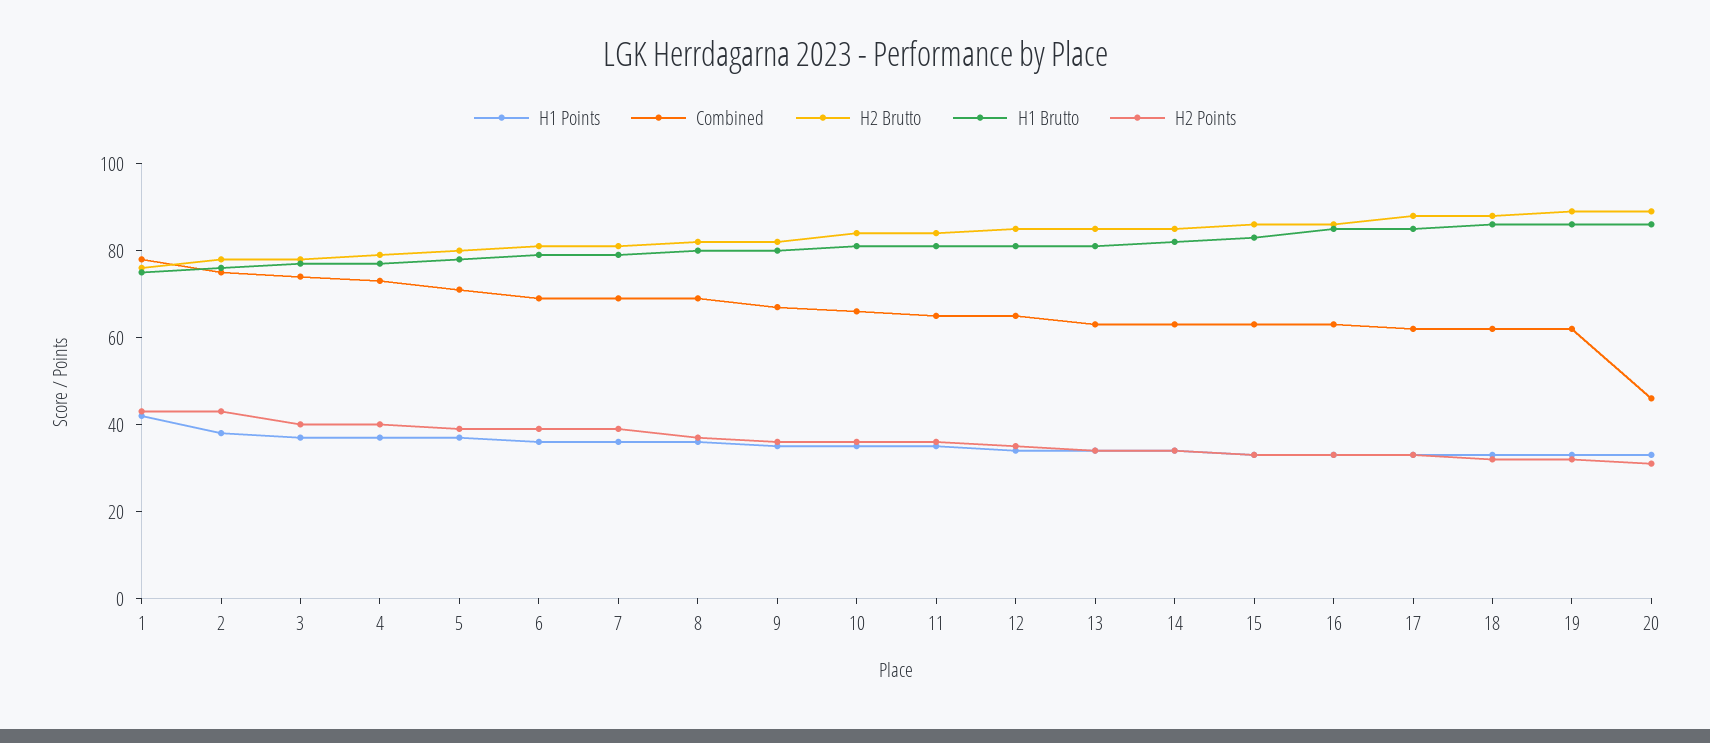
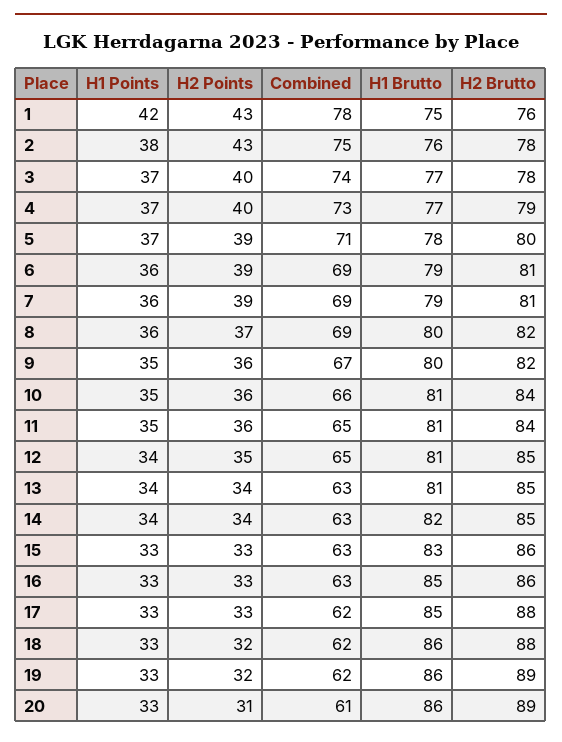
Combined, 20: 45 -> 61

